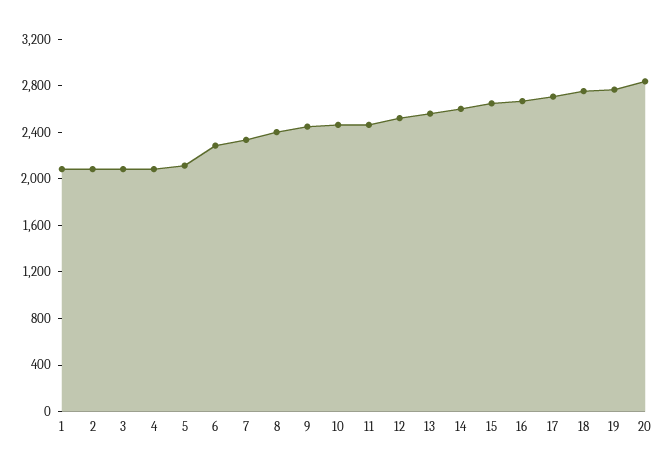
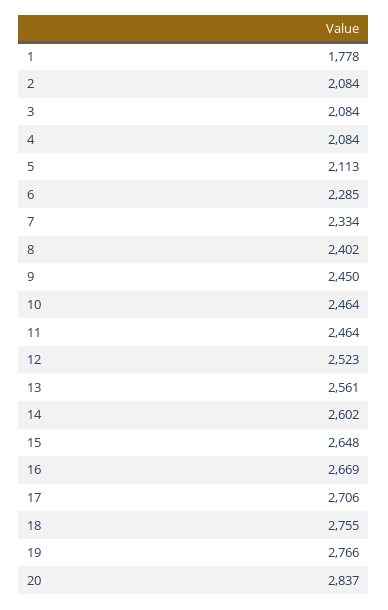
1: 2100 -> 1778

